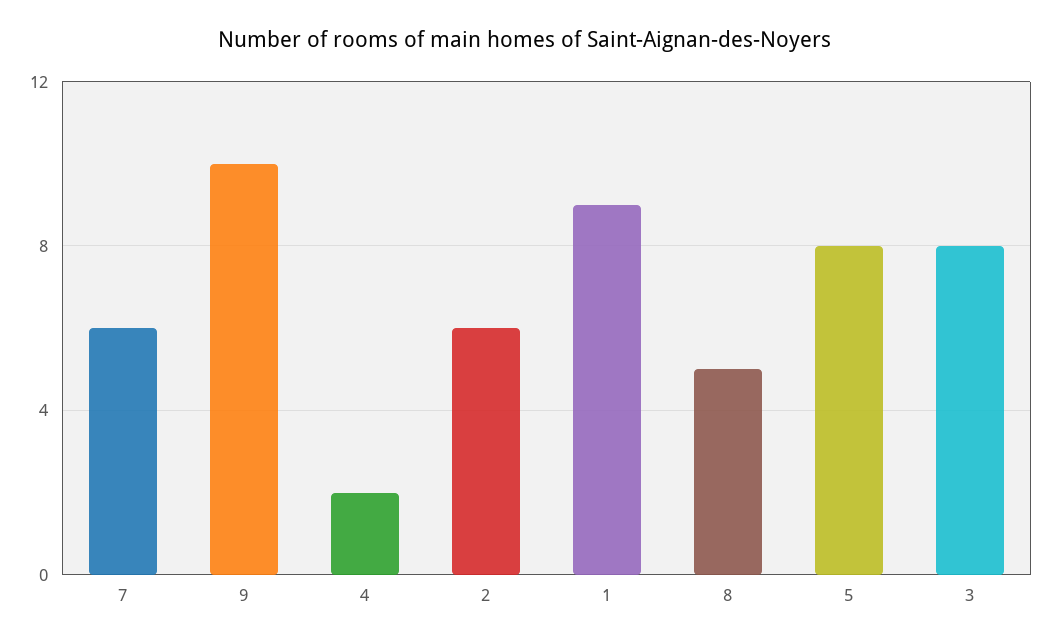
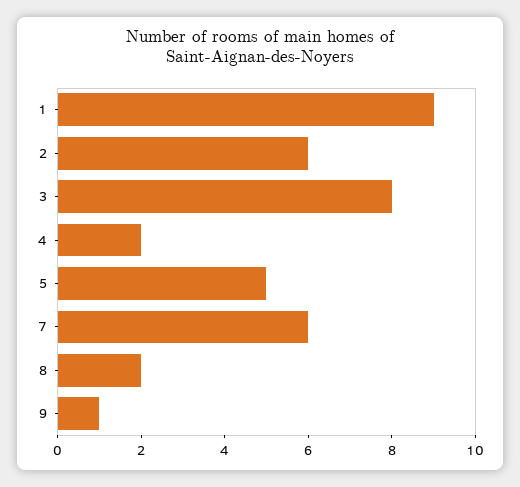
9: 10 -> 1
8: 5 -> 2
5: 8 -> 5

